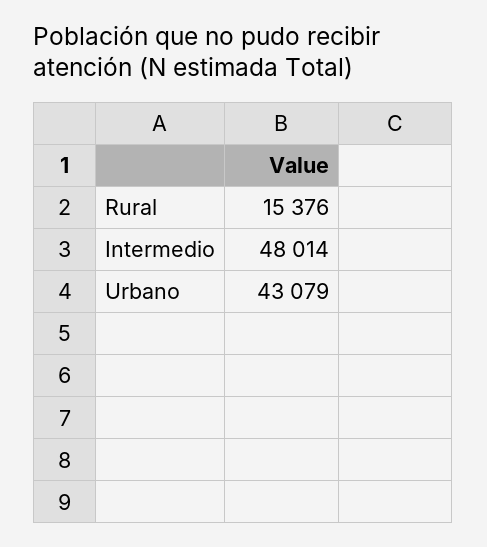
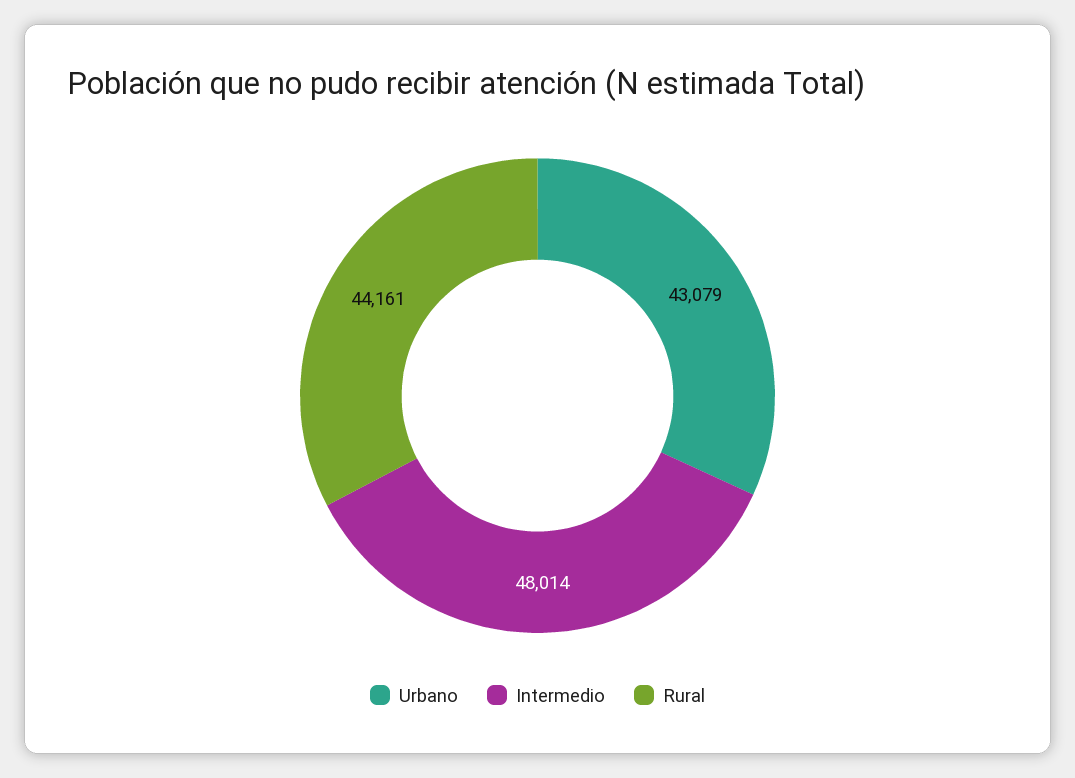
Rural: 15376 -> 44161

